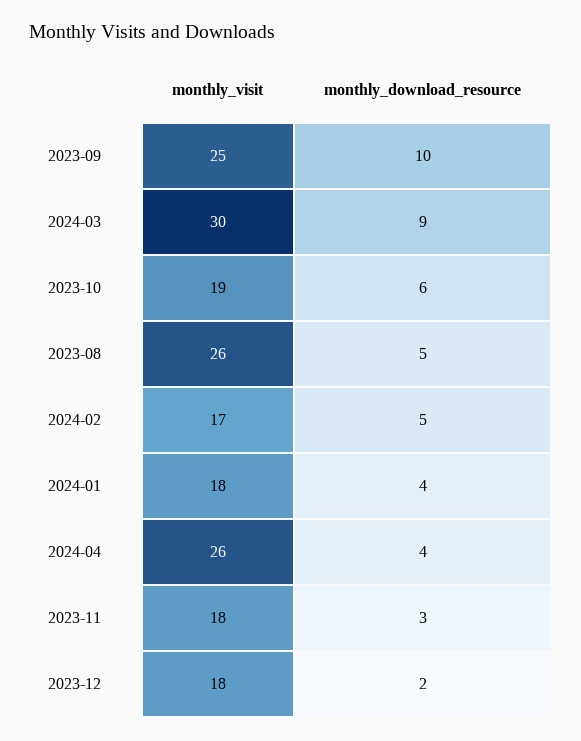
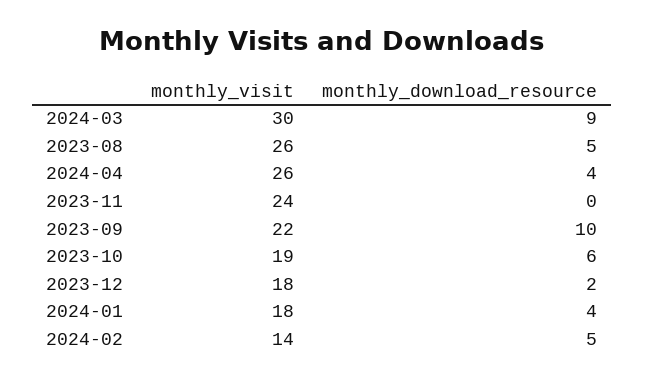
monthly_visit, 2023-09: 25 -> 22
monthly_visit, 2024-02: 17 -> 14
monthly_visit, 2023-11: 18 -> 24
monthly_download_resource, 2023-11: 3 -> 0

